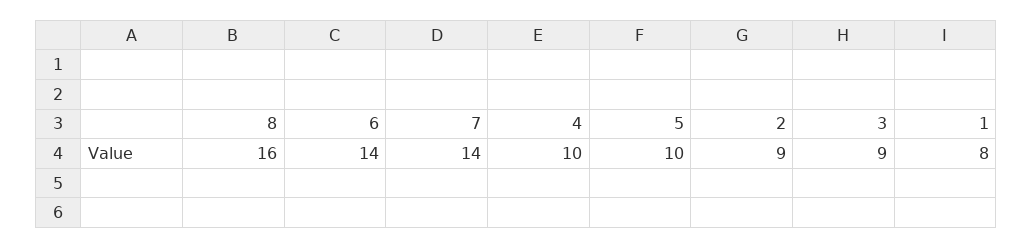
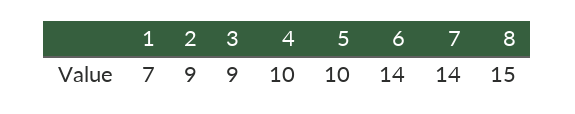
8: 16 -> 15
1: 8 -> 7

